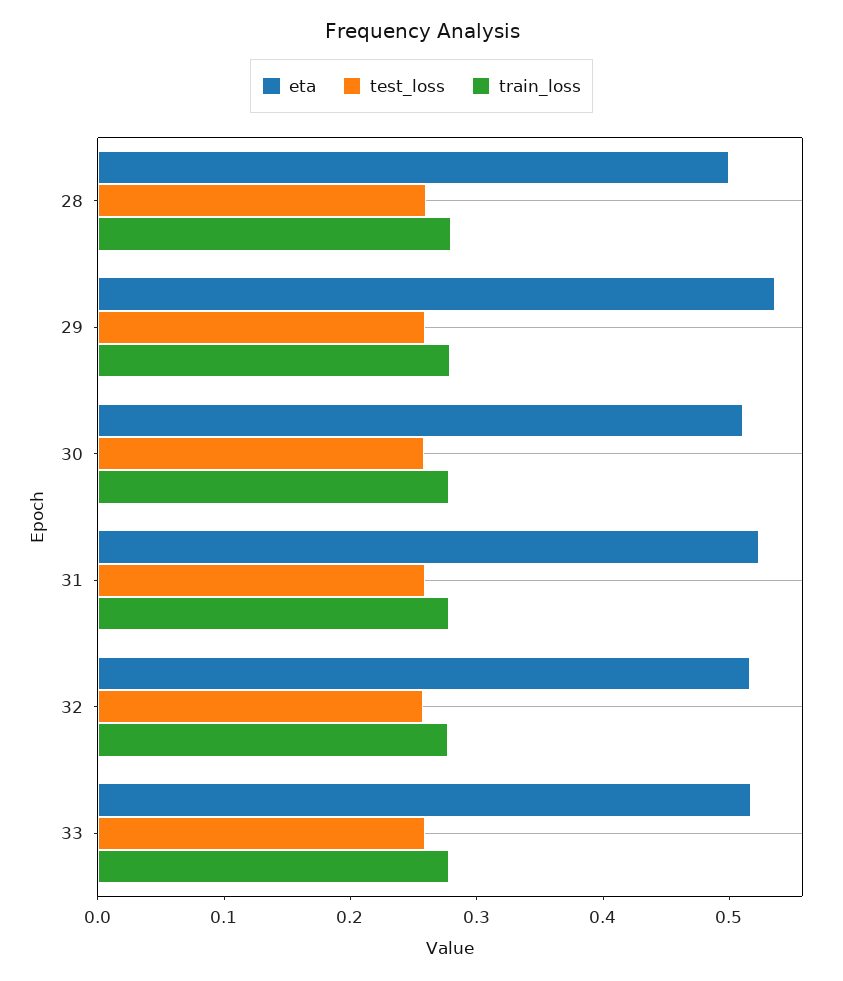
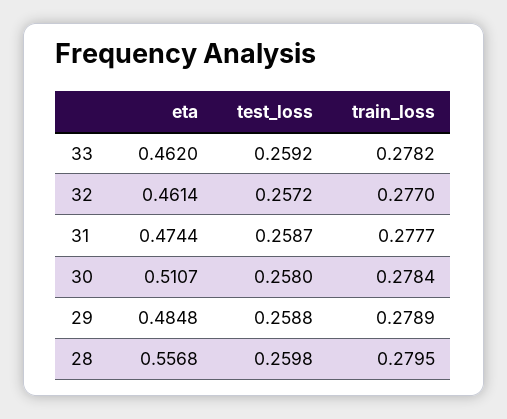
eta, 28: 0.5 -> 0.5568
eta, 29: 0.54 -> 0.4848
eta, 31: 0.52 -> 0.4744
eta, 32: 0.52 -> 0.4614
eta, 33: 0.52 -> 0.462

